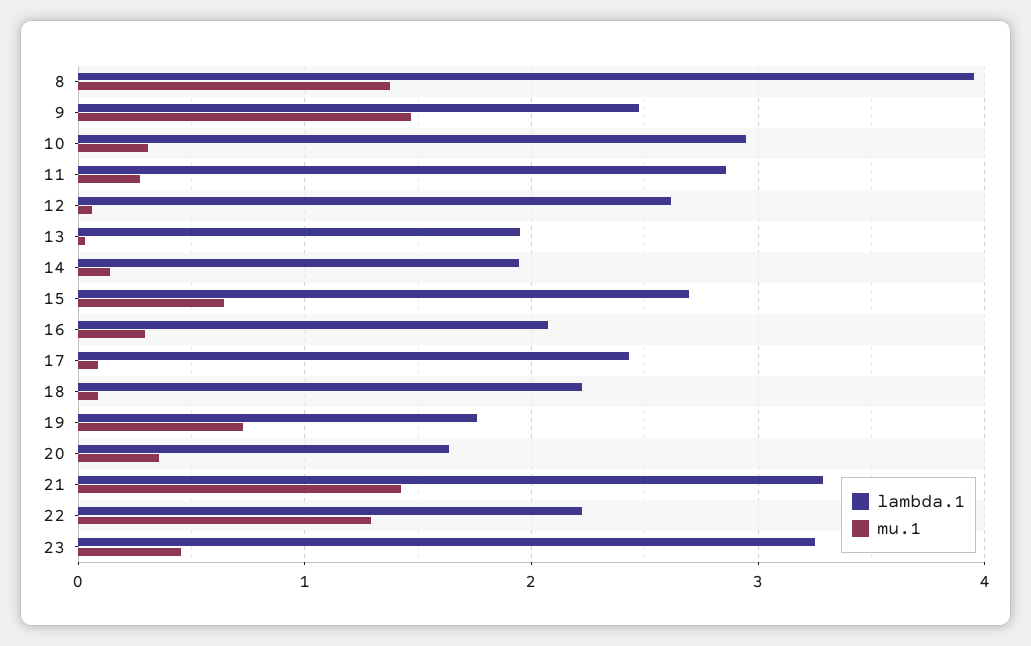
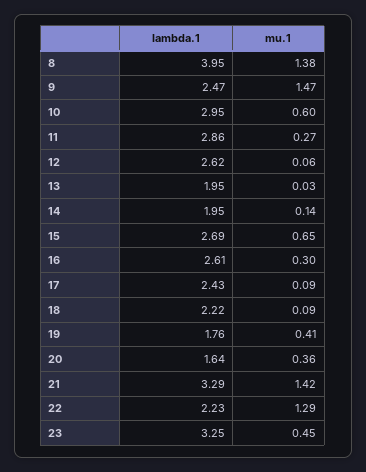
mu.1, 10: 0.3 -> 0.6
lambda.1, 16: 2.1 -> 2.61
mu.1, 19: 0.7 -> 0.41

